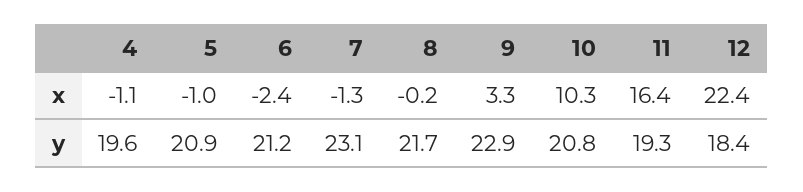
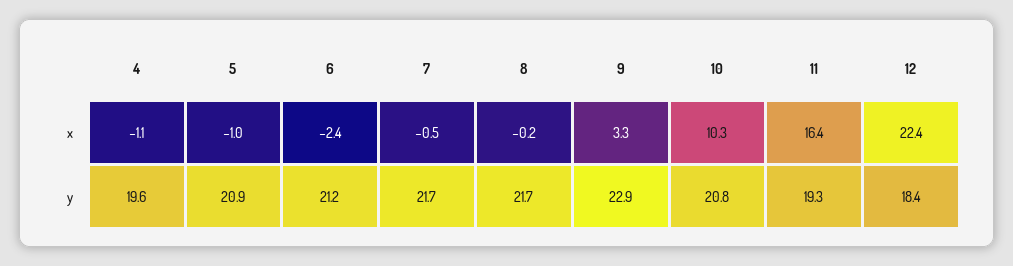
7, x: -1.3 -> -0.5
7, y: 23.1 -> 21.7

